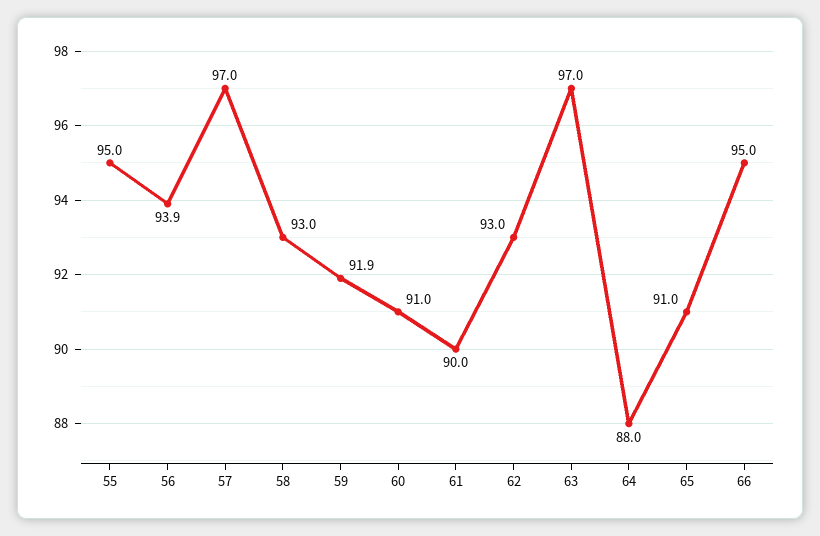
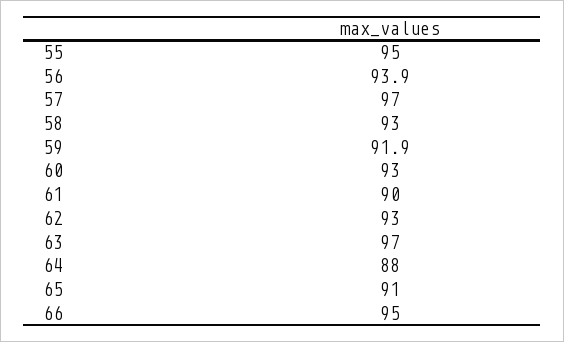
60: 91 -> 93

